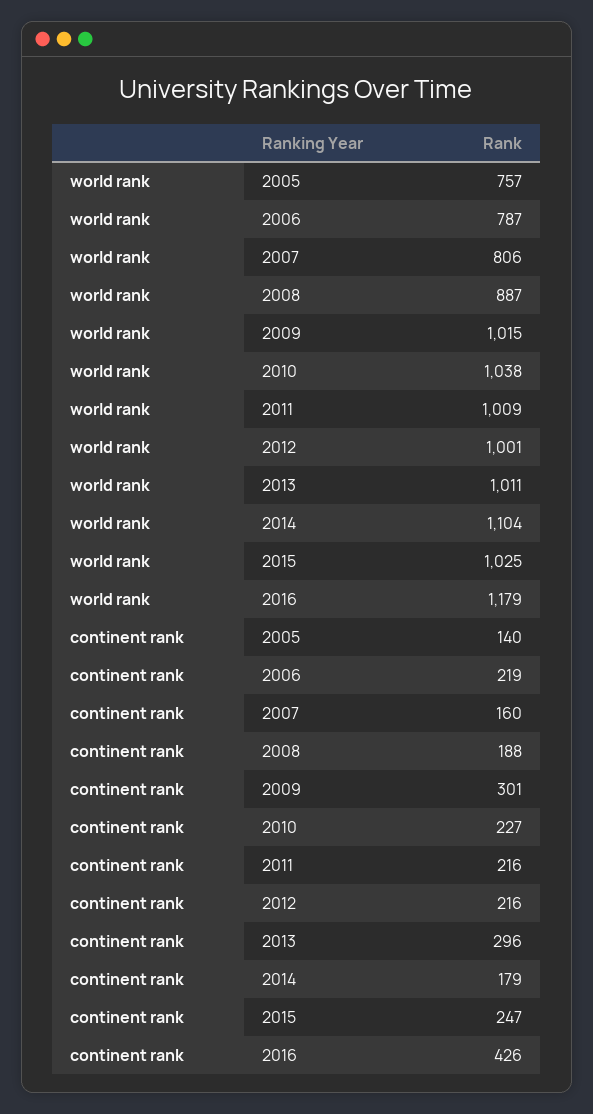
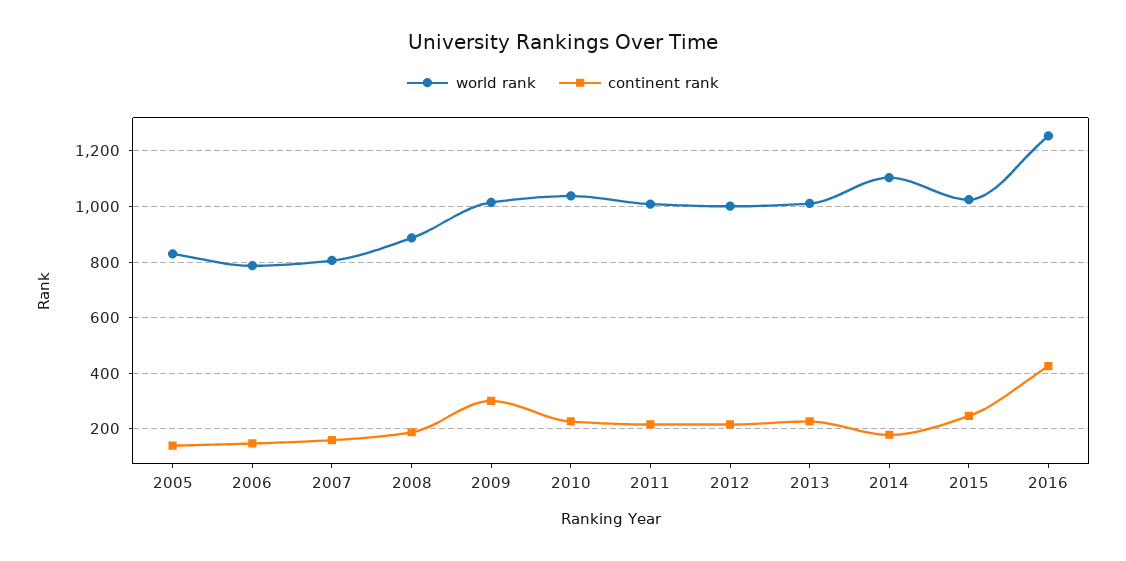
world rank, 2005: 757 -> 825
world rank, 2016: 1179 -> 1250
continent rank, 2006: 219 -> 150
continent rank, 2013: 296 -> 225

